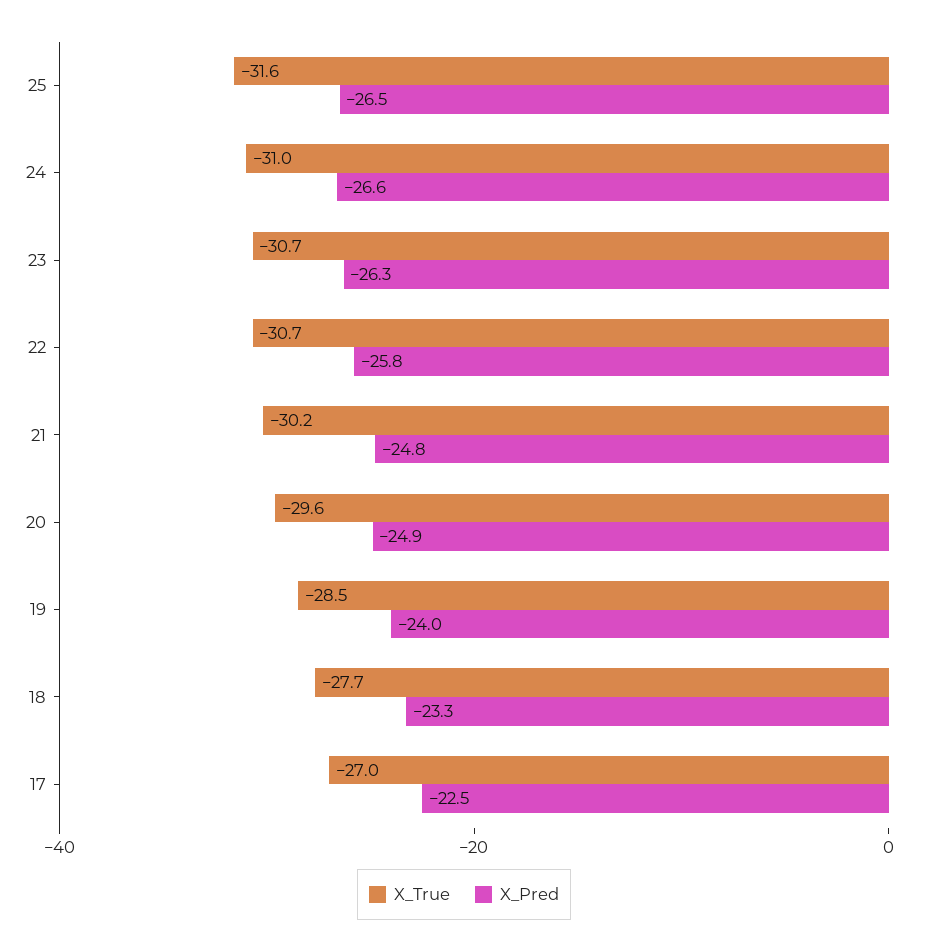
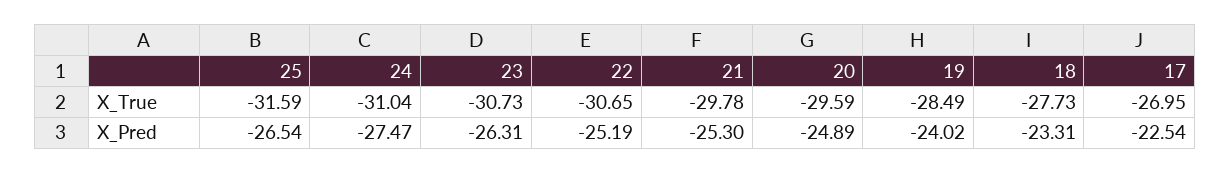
X_Pred, 24: -26.6 -> -27.47
X_Pred, 22: -25.8 -> -25.19
X_True, 21: -30.2 -> -29.78
X_Pred, 21: -24.8 -> -25.3

